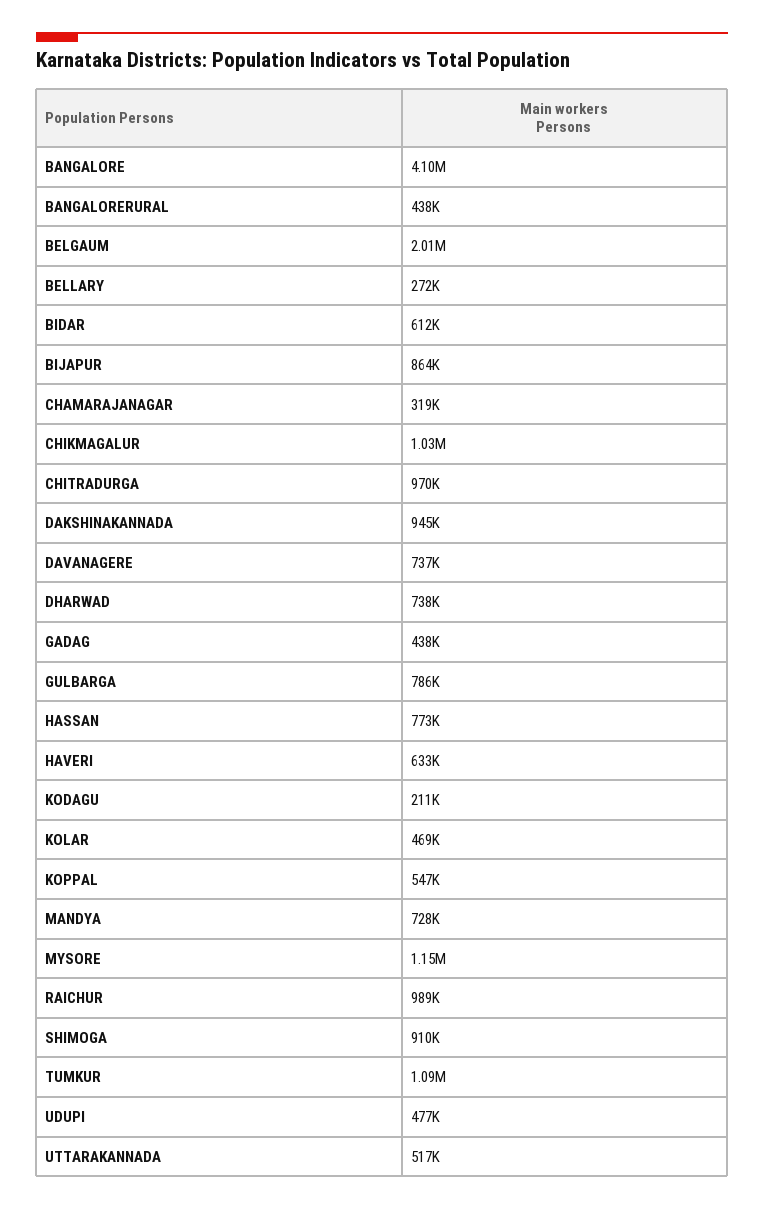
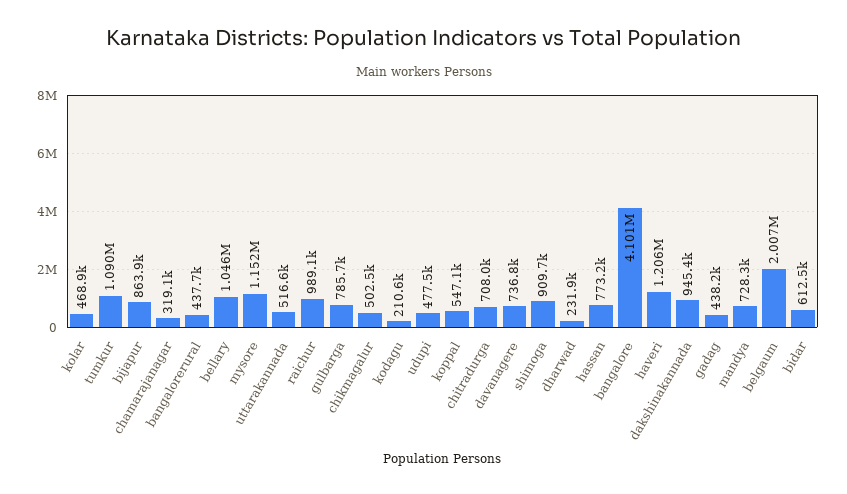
BELLARY: 272000 -> 1046000
CHIKMAGALUR: 1030000 -> 502500
CHITRADURGA: 970000 -> 708000
DHARWAD: 738000 -> 231900
HAVERI: 633000 -> 1206000

